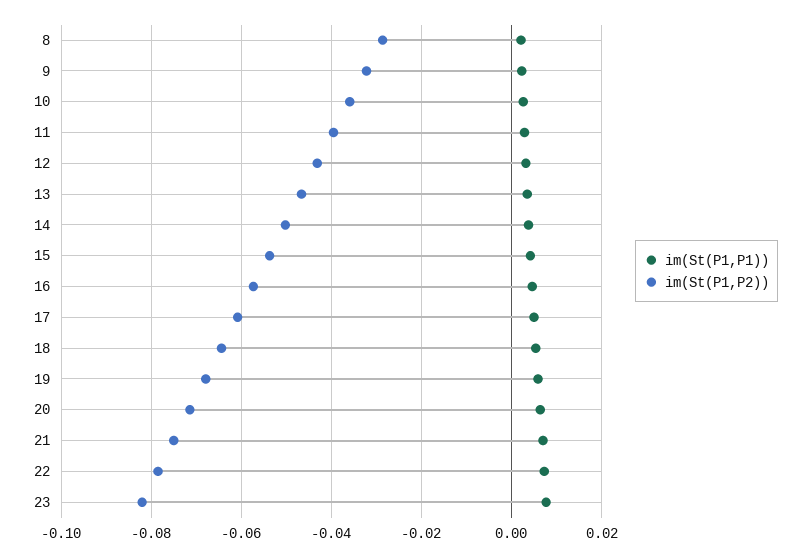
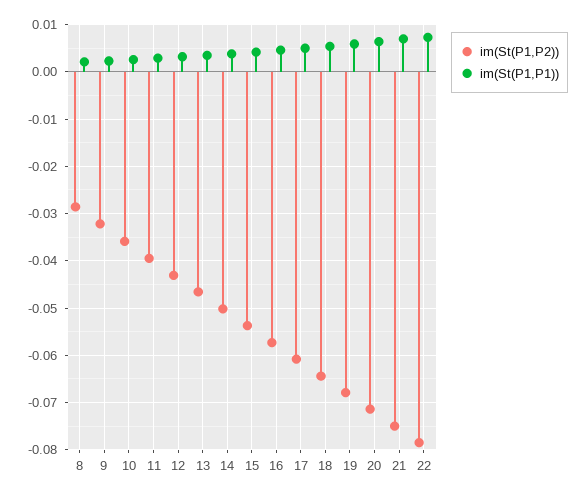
im(St(P1,P1)), 23: 0.008 -> none
im(St(P1,P2)), 23: -0.082 -> none

